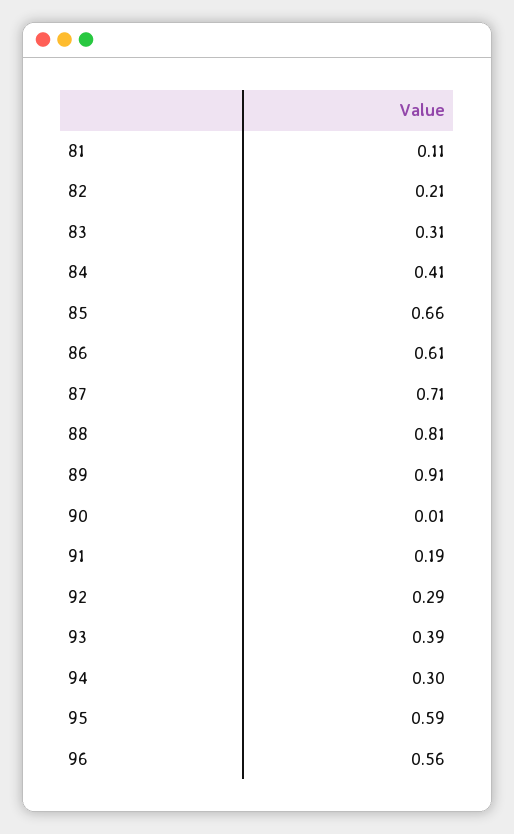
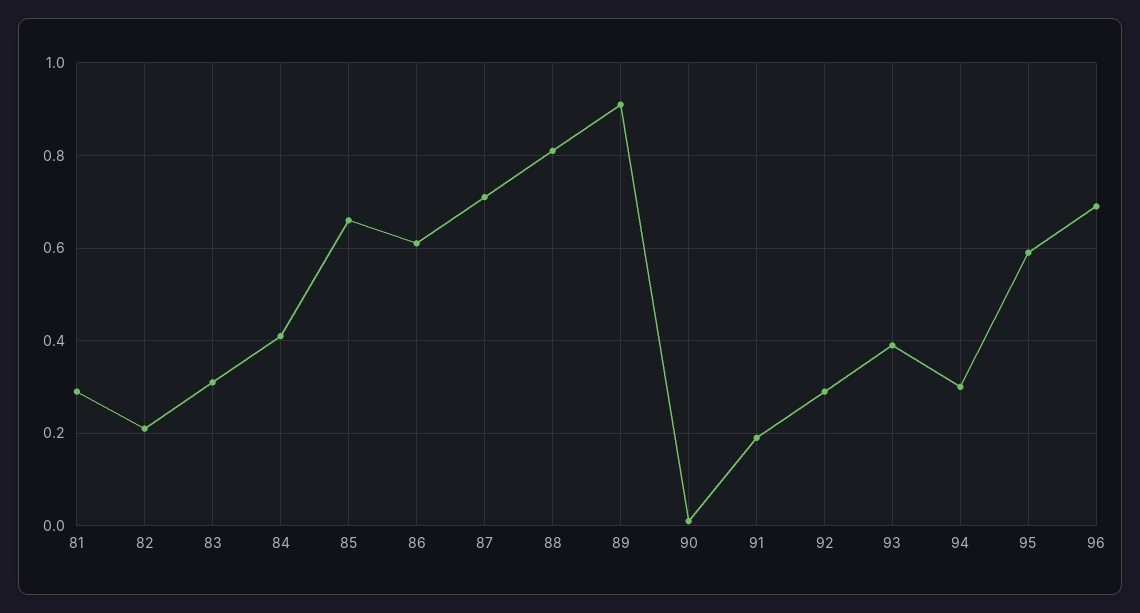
81: 0.11 -> 0.3
96: 0.56 -> 0.7

